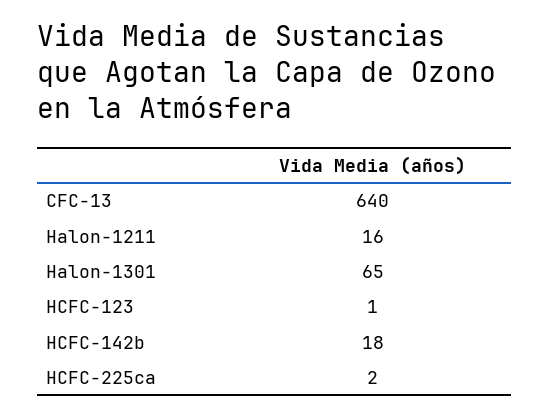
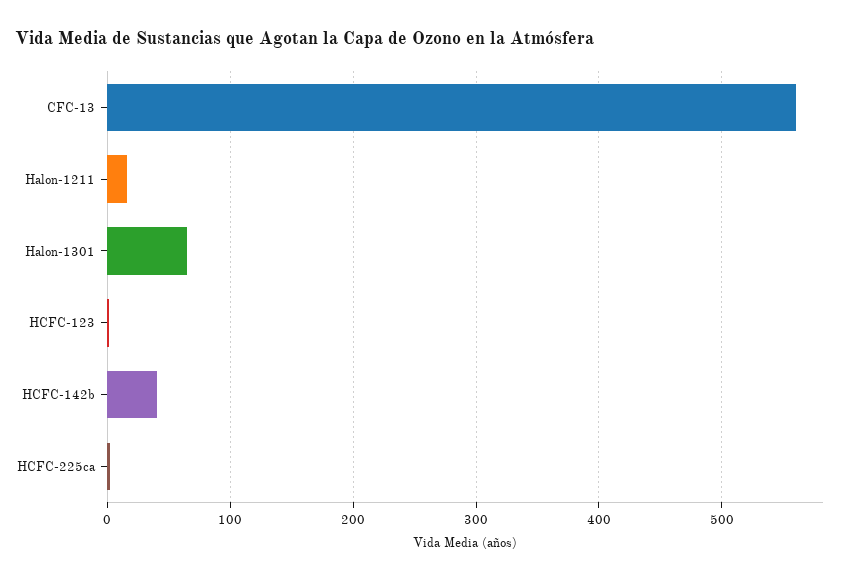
CFC-13: 640 -> 560
HCFC-142b: 18 -> 40

